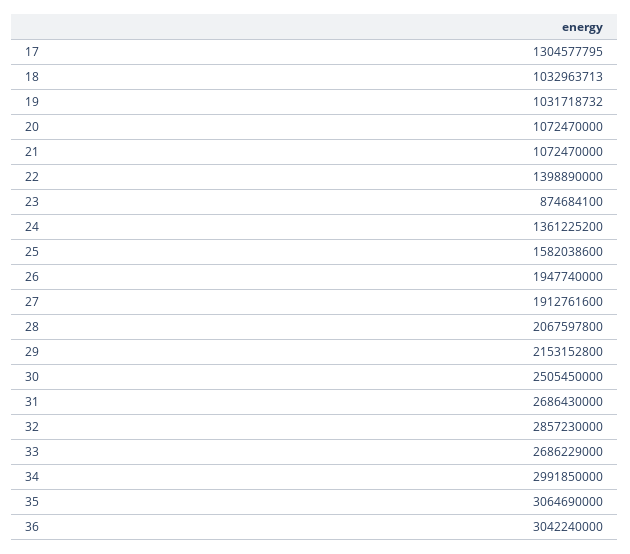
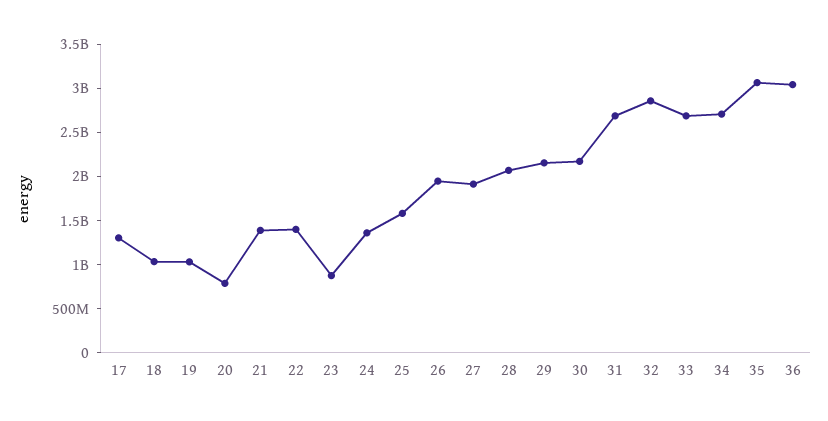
20: 1072470000 -> 800000000
21: 1072470000 -> 1400000000
30: 2505450000 -> 2200000000
34: 2991850000 -> 2700000000

